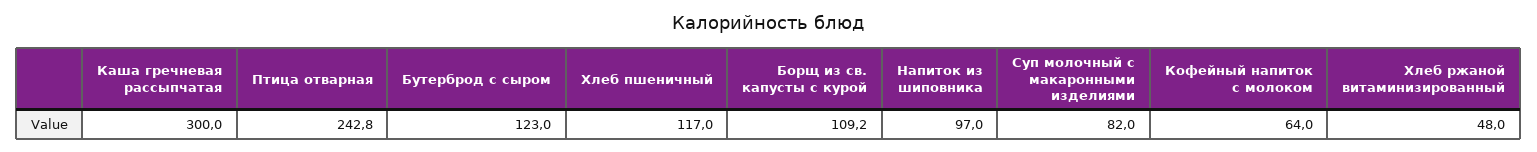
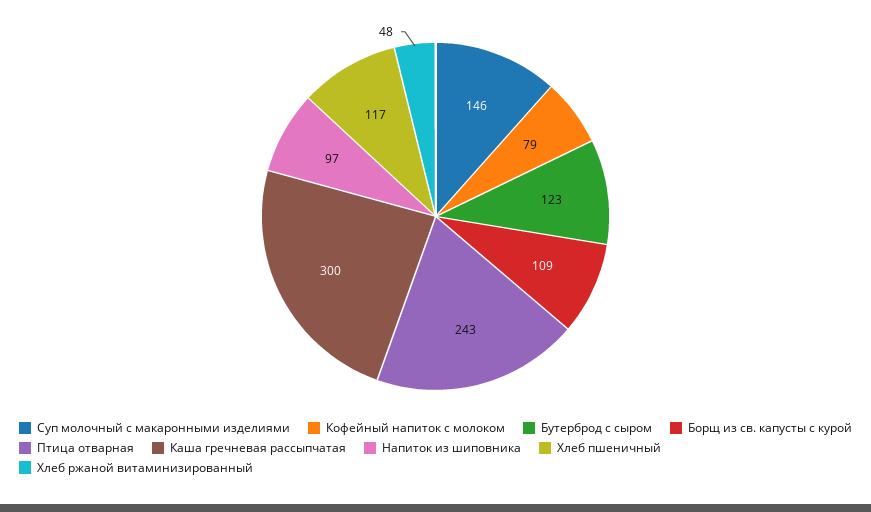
Суп молочный с макаронными изделиями: 82 -> 146
Кофейный напиток с молоком: 64 -> 79

